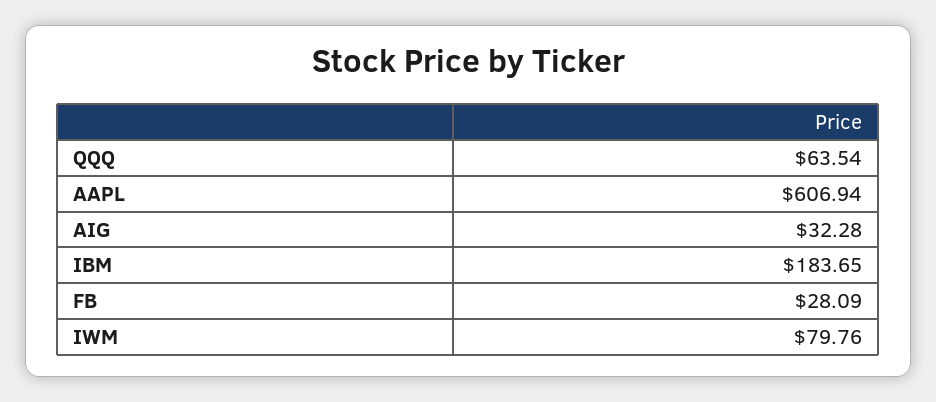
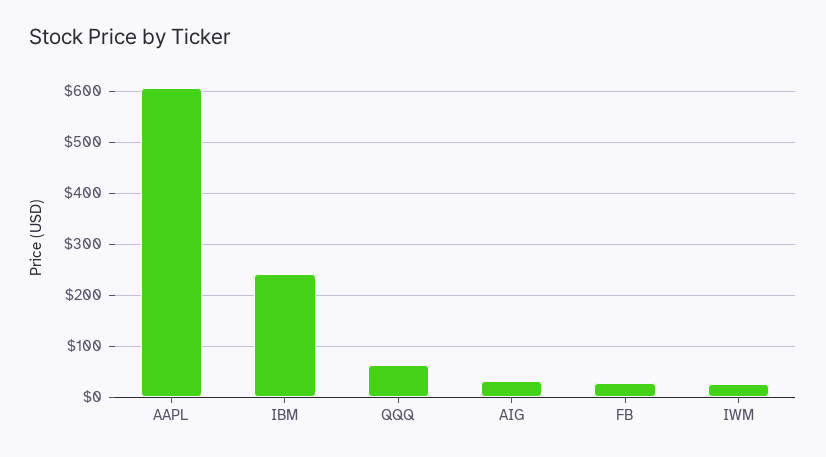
IBM: 183.65 -> 240
IWM: 79.76 -> 20

